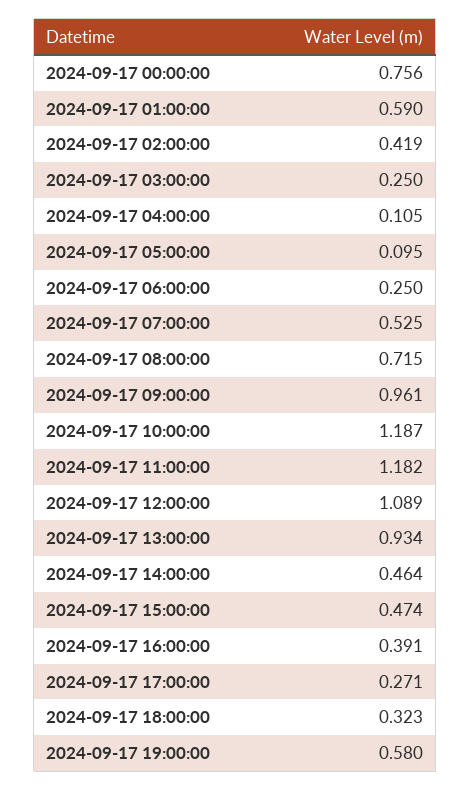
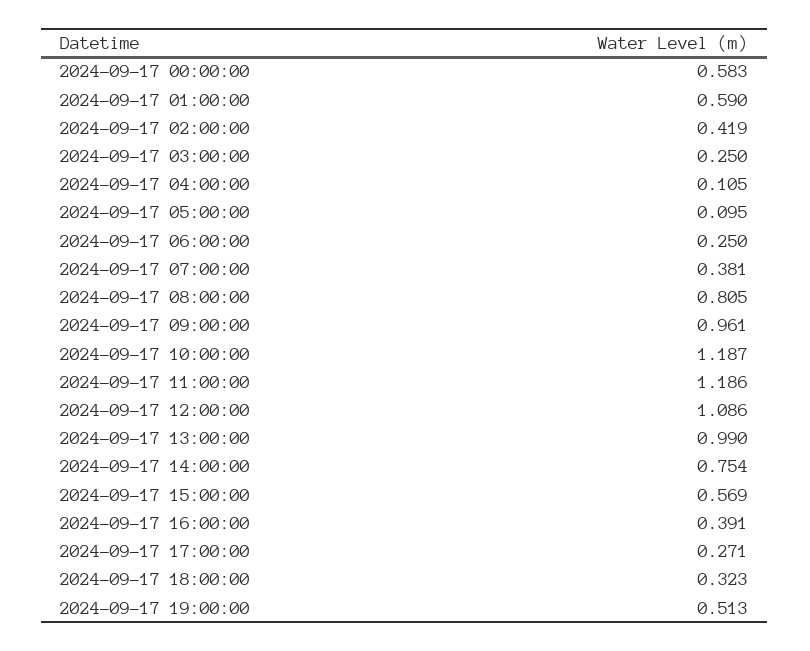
2024-09-17 00:00:00: 0.756 -> 0.583
2024-09-17 07:00:00: 0.525 -> 0.381
2024-09-17 08:00:00: 0.715 -> 0.805
2024-09-17 11:00:00: 1.182 -> 1.186
2024-09-17 12:00:00: 1.089 -> 1.086
2024-09-17 13:00:00: 0.934 -> 0.99
2024-09-17 14:00:00: 0.464 -> 0.754
2024-09-17 15:00:00: 0.474 -> 0.569
2024-09-17 19:00:00: 0.58 -> 0.513

